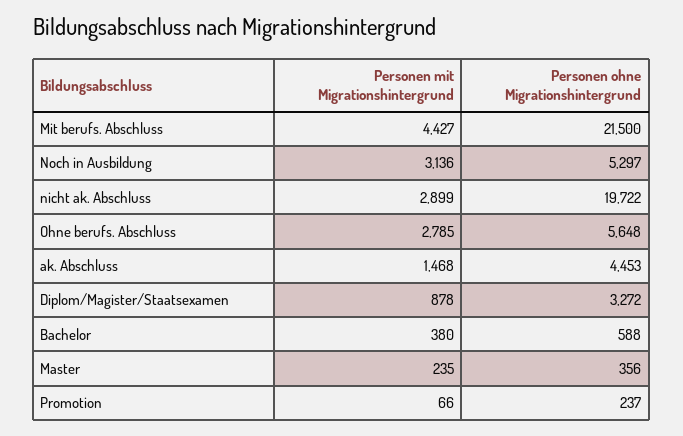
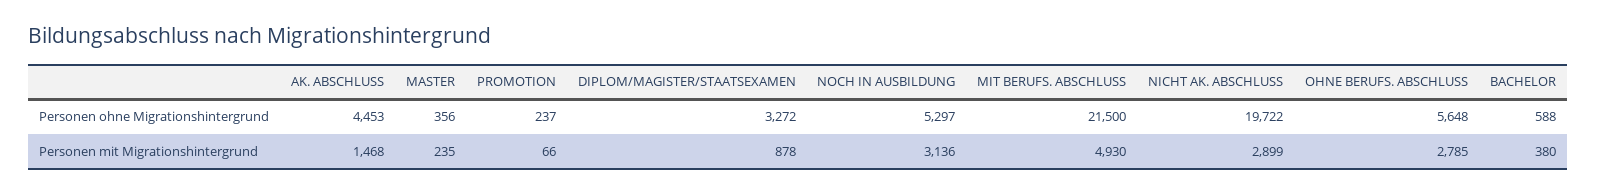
Personen mit Migrationshintergrund, Mit berufs. Abschluss: 4427 -> 4930

